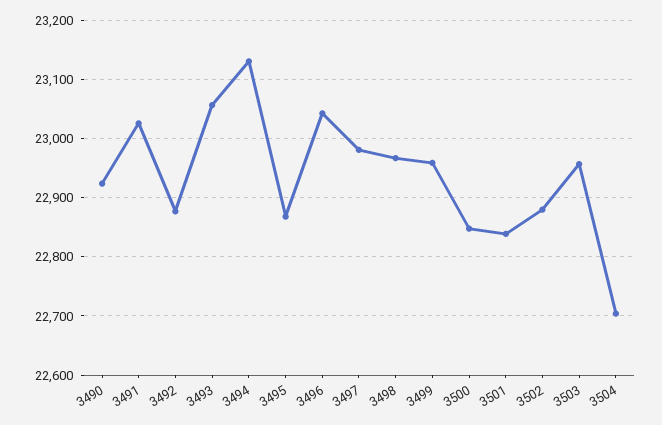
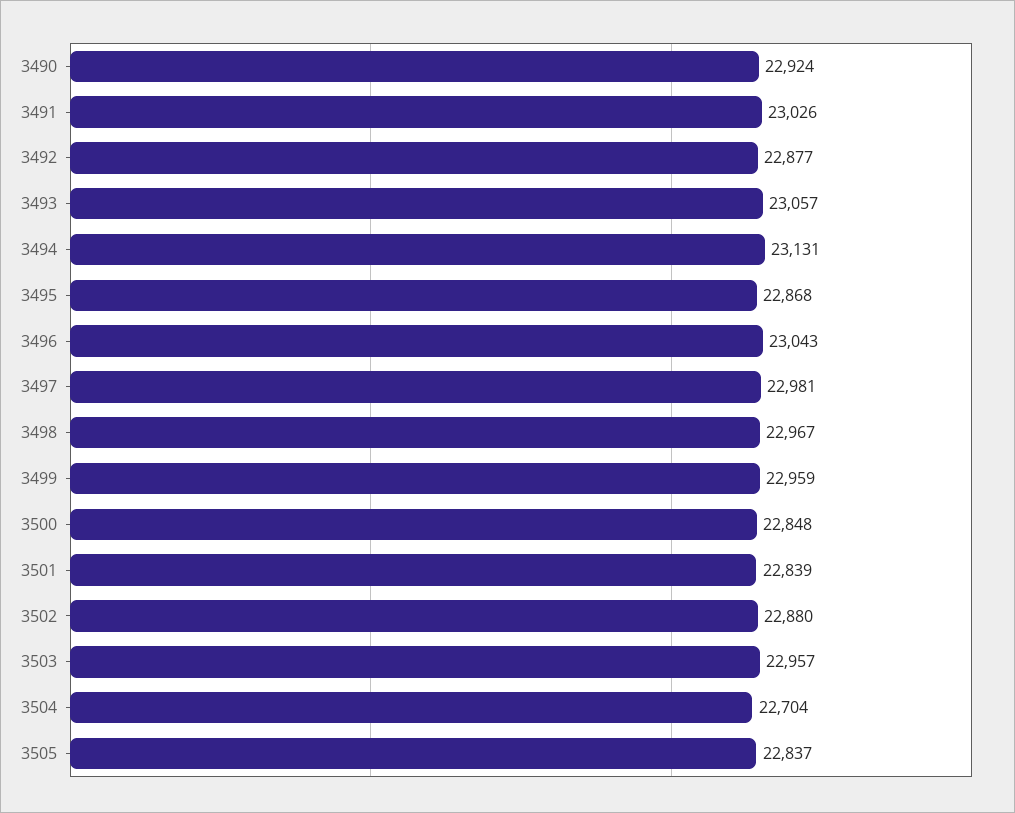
3505: none -> 22837

